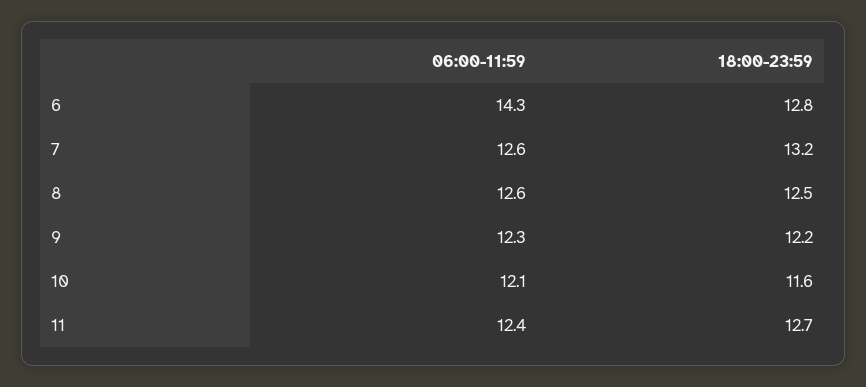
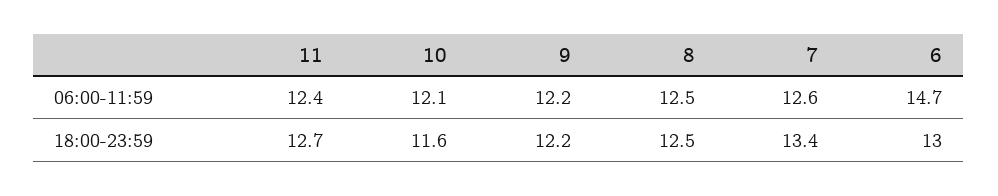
06:00-11:59, 6: 14.3 -> 14.7
18:00-23:59, 6: 12.8 -> 13
18:00-23:59, 7: 13.2 -> 13.4
06:00-11:59, 8: 12.6 -> 12.5
06:00-11:59, 9: 12.3 -> 12.2

